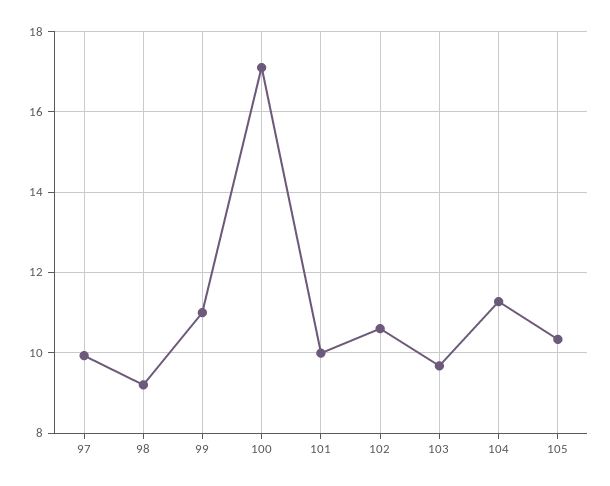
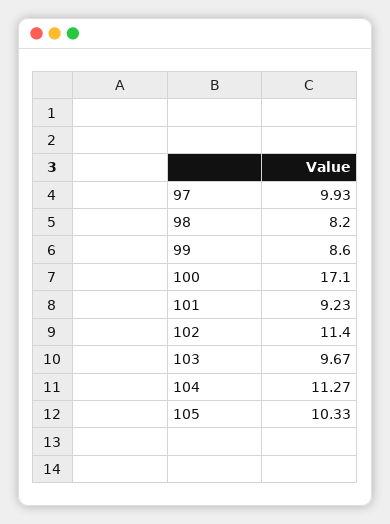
98: 9.2 -> 8.2
99: 11 -> 8.6
101: 10 -> 9.23
102: 10.6 -> 11.4

